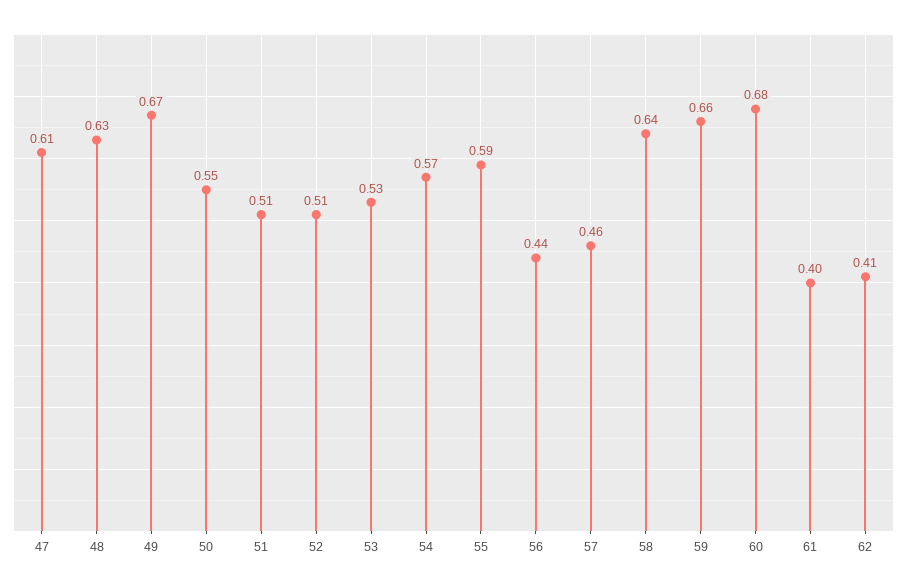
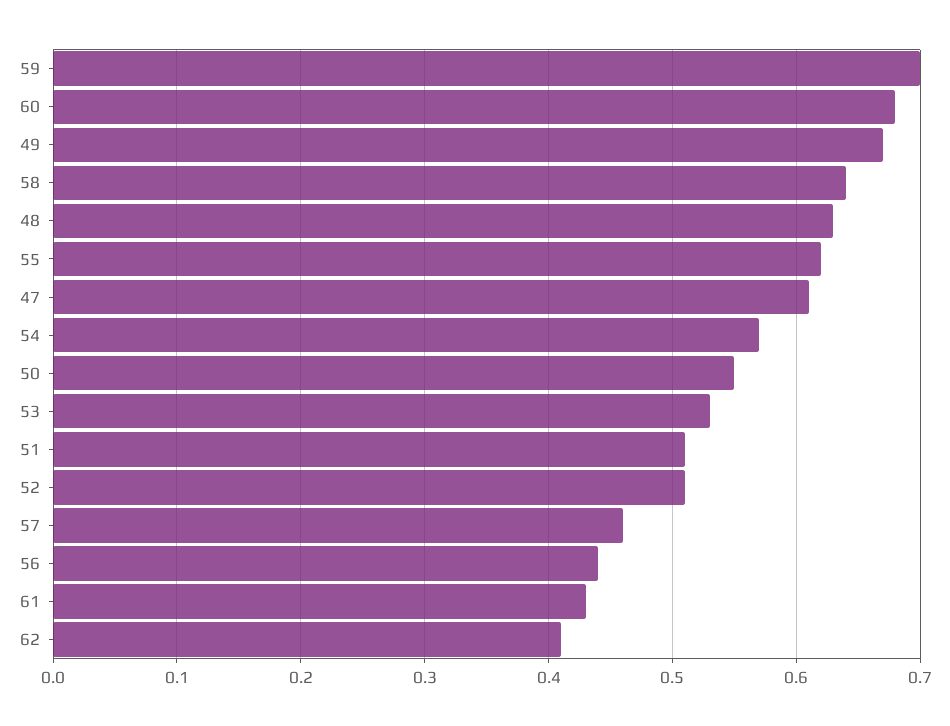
55: 0.59 -> 0.62
59: 0.66 -> 0.7
61: 0.4 -> 0.43

